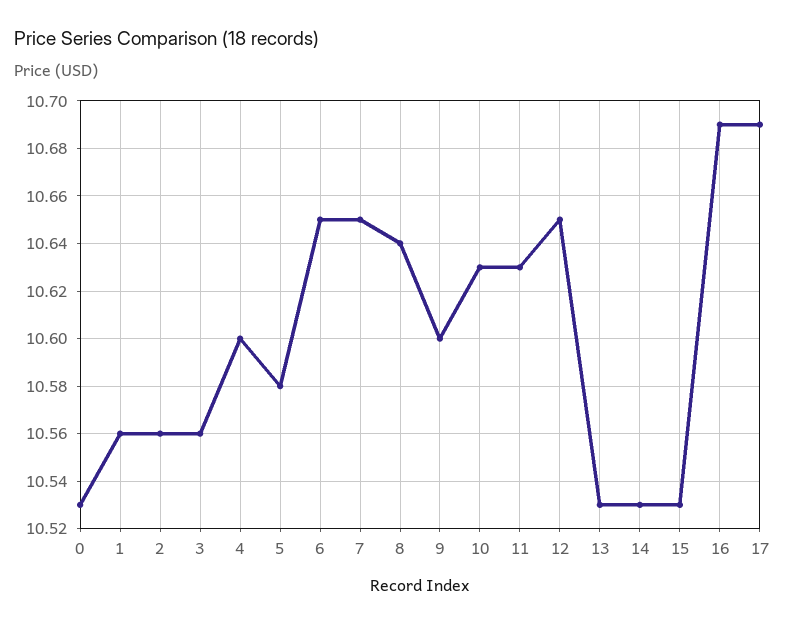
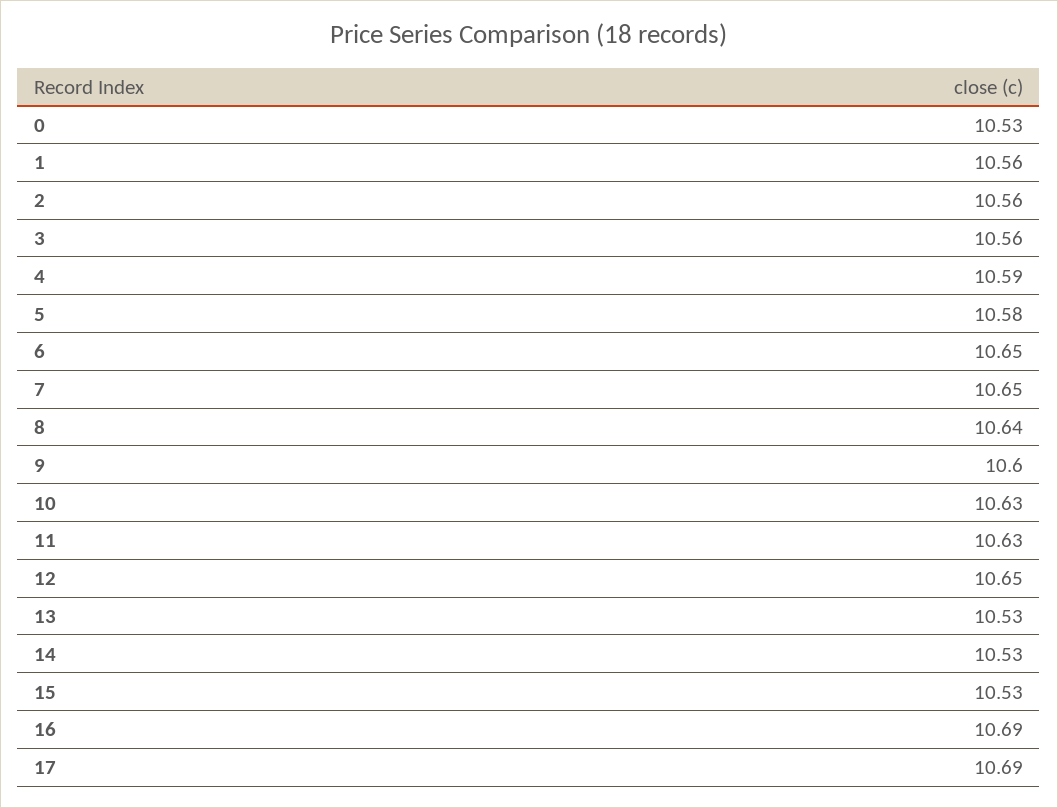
4: 10.6 -> 10.59

